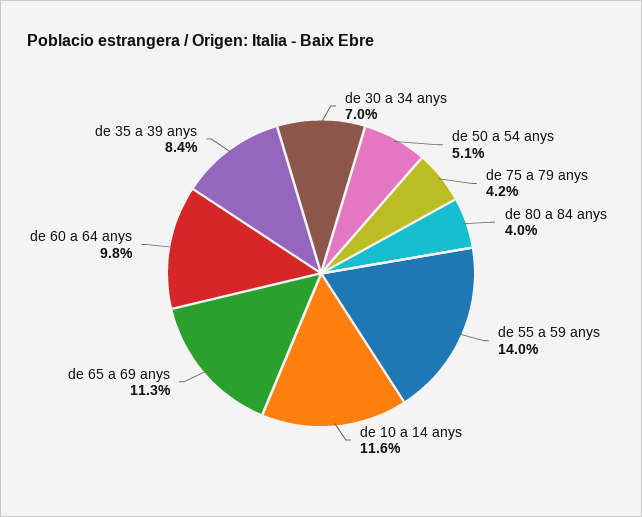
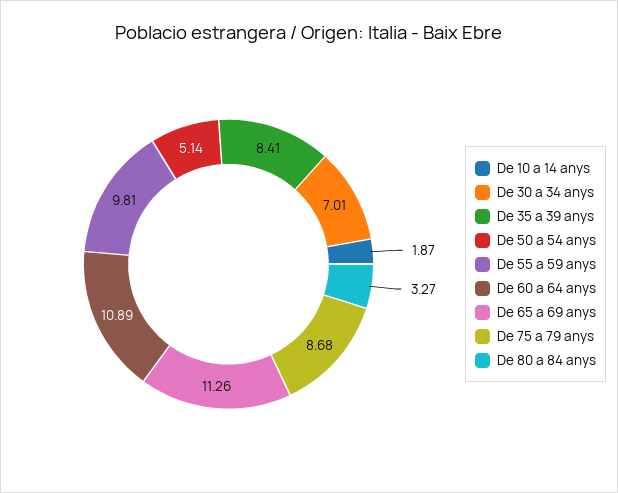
de 75 a 79 anys: 4.2 -> 8.68
de 80 a 84 anys: 4 -> 3.27
de 55 a 59 anys: 14 -> 9.81
de 10 a 14 anys: 11.6 -> 1.87
de 60 a 64 anys: 9.8 -> 10.89

